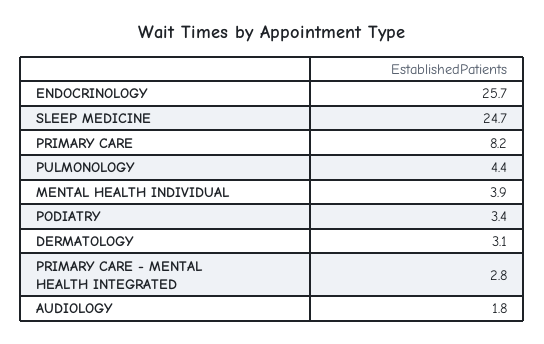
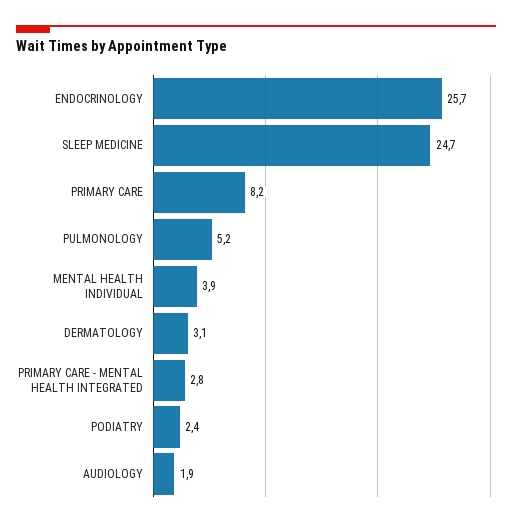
PULMONOLOGY: 4.4 -> 5.2
PODIATRY: 3.4 -> 2.4
AUDIOLOGY: 1.8 -> 1.9

